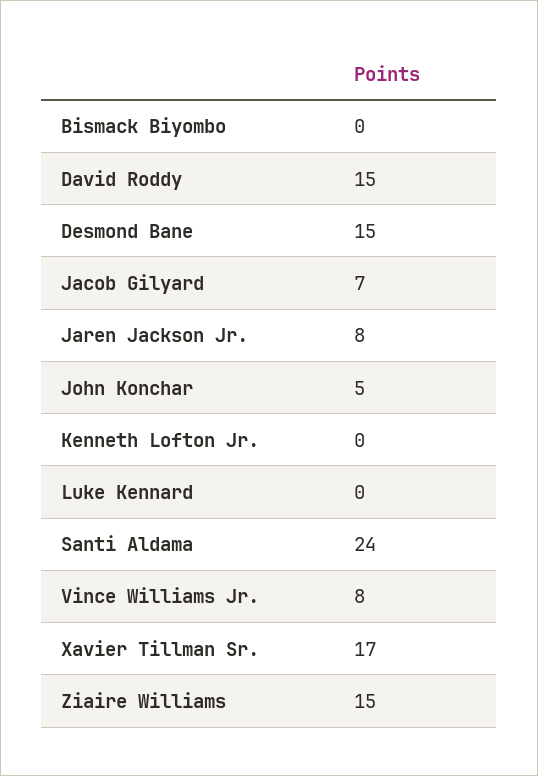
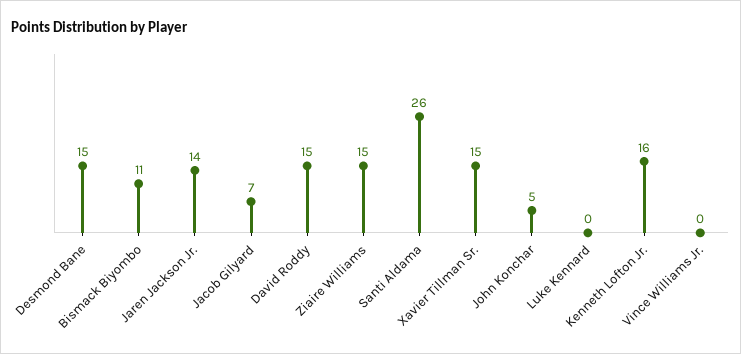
Bismack Biyombo: 0 -> 11
Jaren Jackson Jr.: 8 -> 14
Kenneth Lofton Jr.: 0 -> 16
Santi Aldama: 24 -> 26
Vince Williams Jr.: 8 -> 0
Xavier Tillman Sr.: 17 -> 15

